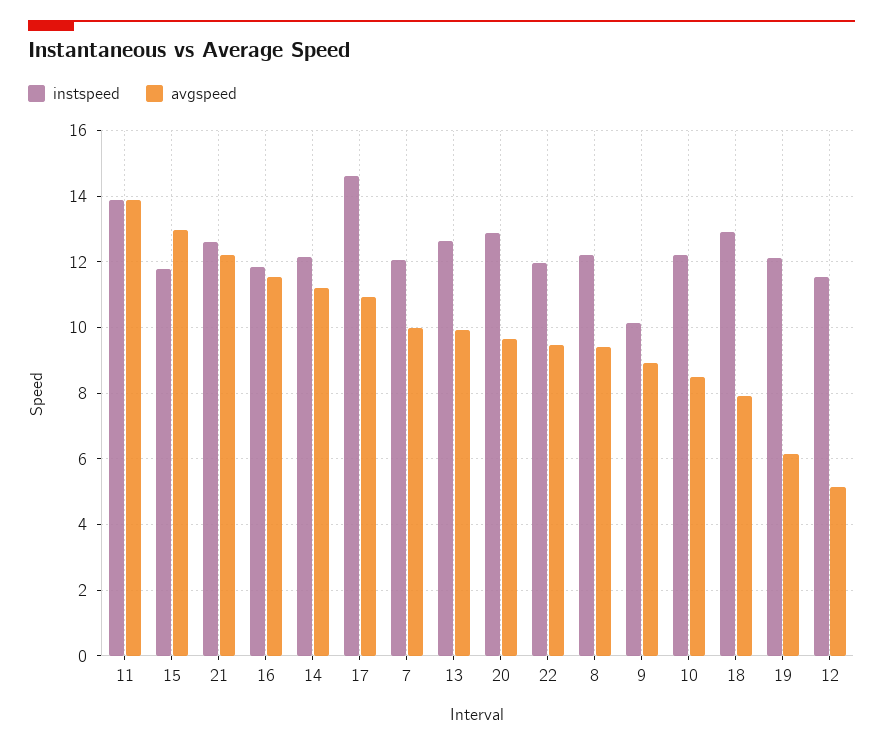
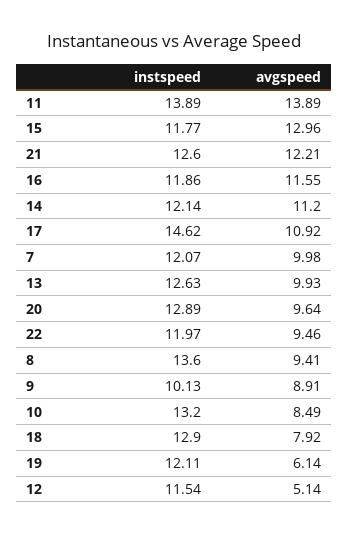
instspeed, 8: 12.2 -> 13.6
instspeed, 10: 12.2 -> 13.2

